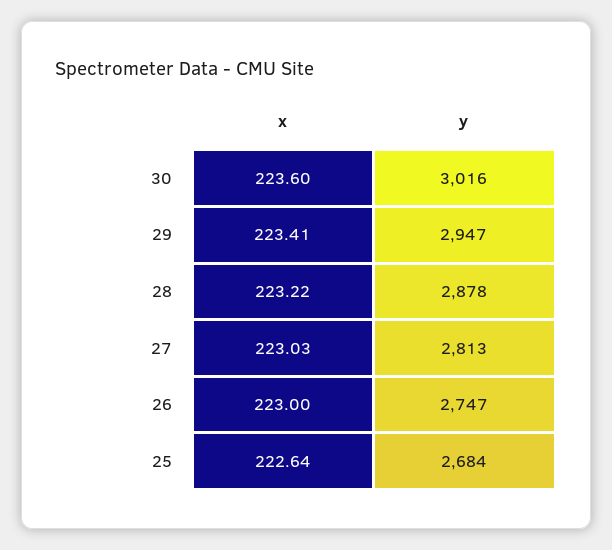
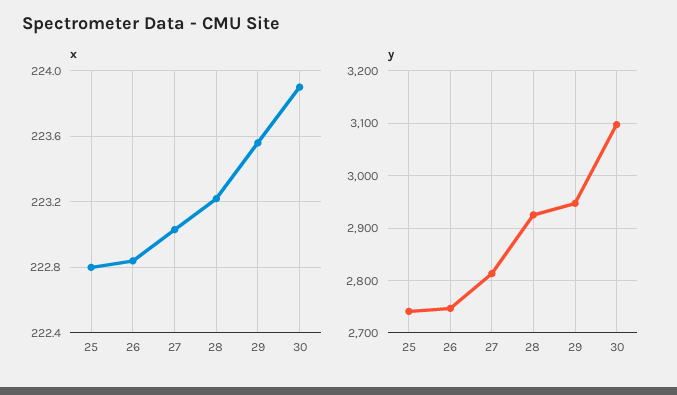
x, 30: 223.6 -> 223.9
y, 30: 3016 -> 3100
x, 29: 223.41 -> 223.55
y, 28: 2878 -> 2920
x, 26: 223 -> 222.85
x, 25: 222.64 -> 222.8
y, 25: 2684 -> 2740

